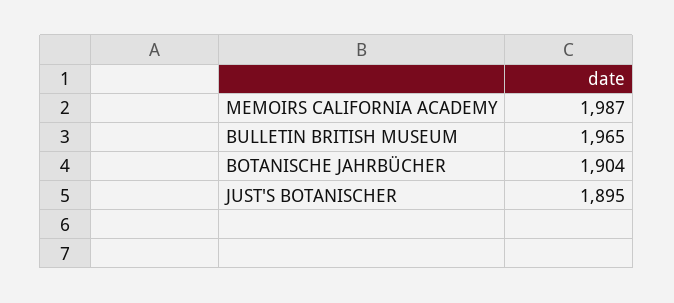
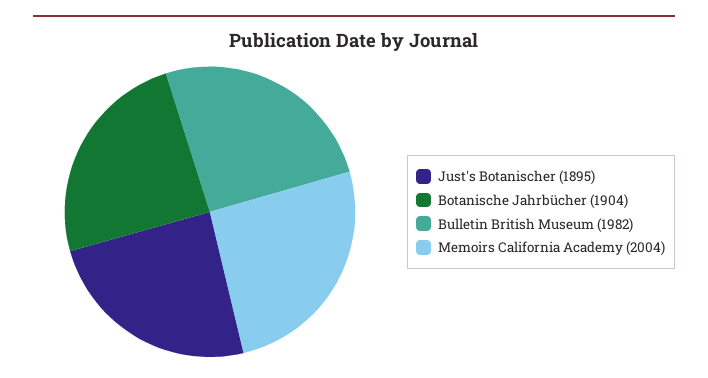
MEMOIRS CALIFORNIA ACADEMY: 1987 -> 2004
BULLETIN BRITISH MUSEUM: 1965 -> 1982

